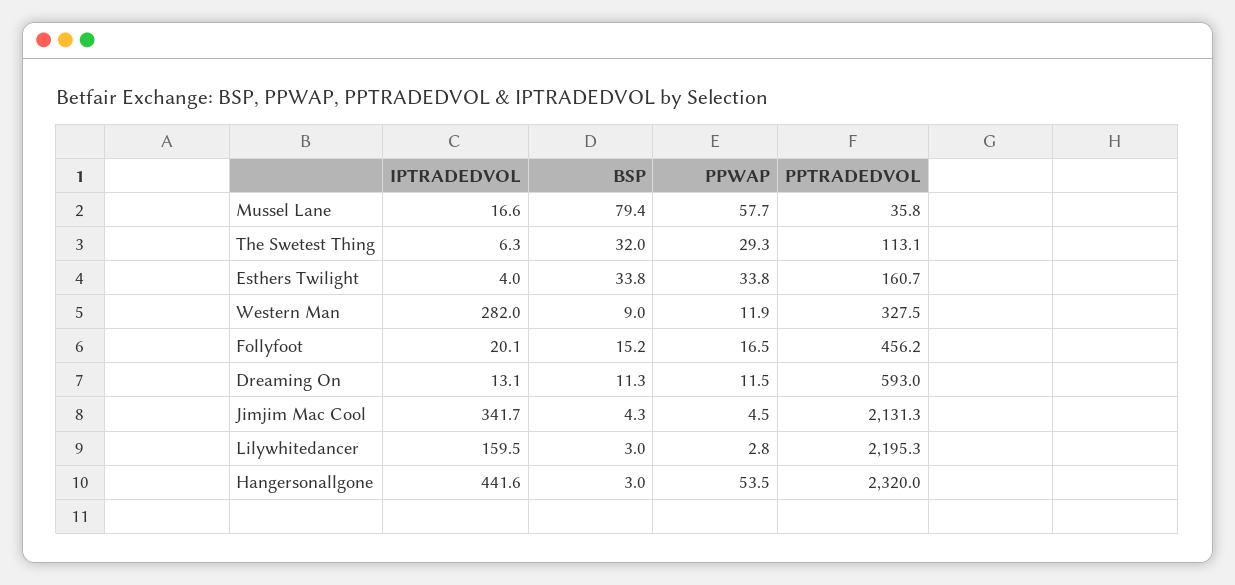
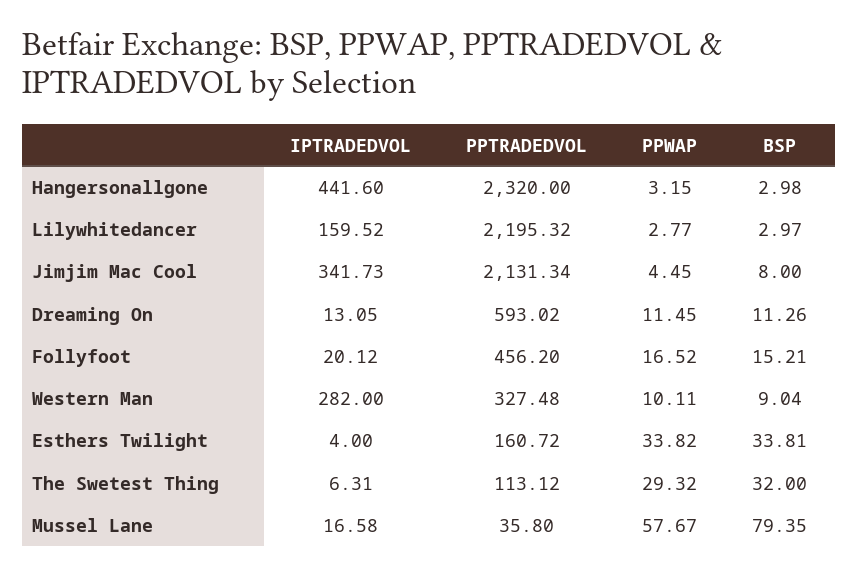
PPWAP, Western Man: 11.9 -> 10.11
BSP, Jimjim Mac Cool: 4.3 -> 8
PPWAP, Hangersonallgone: 53.5 -> 3.15

